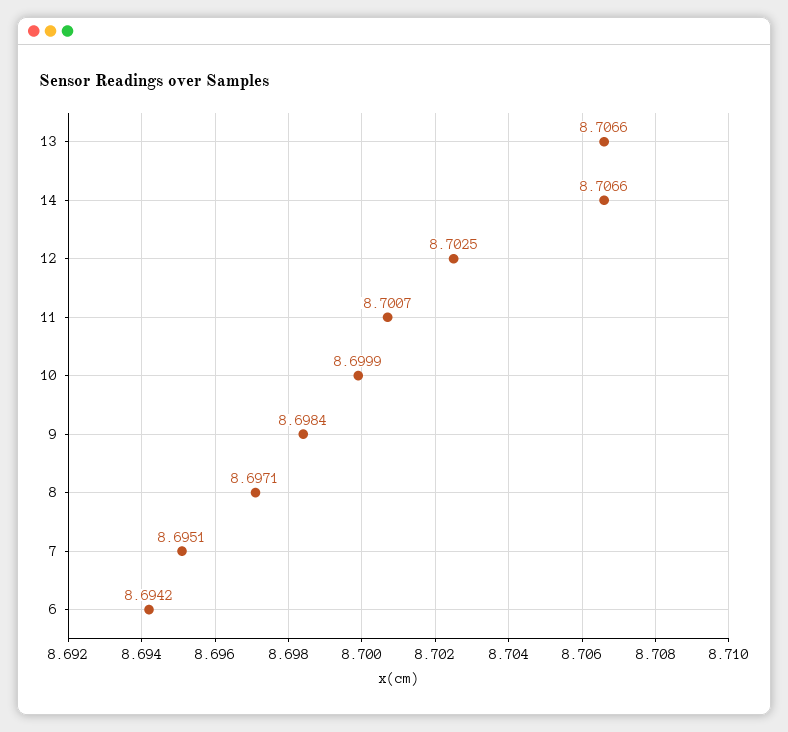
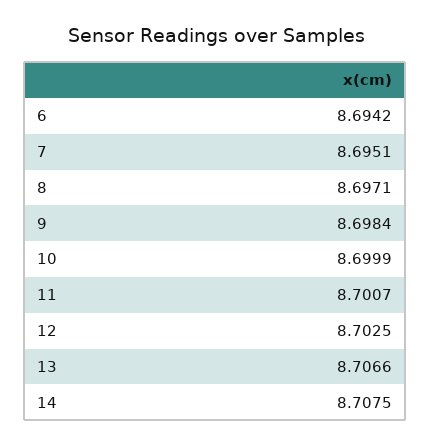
14: 8.7066 -> 8.7075

